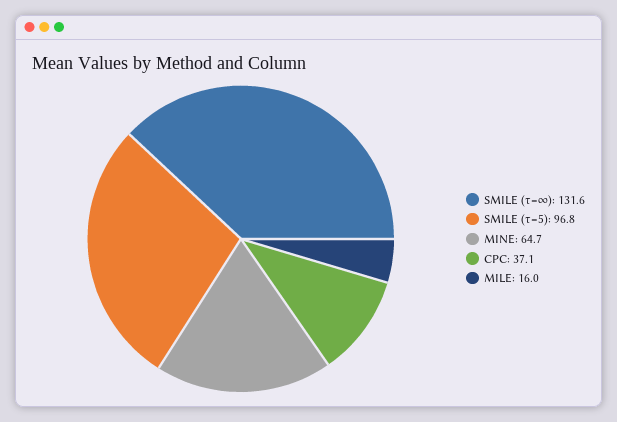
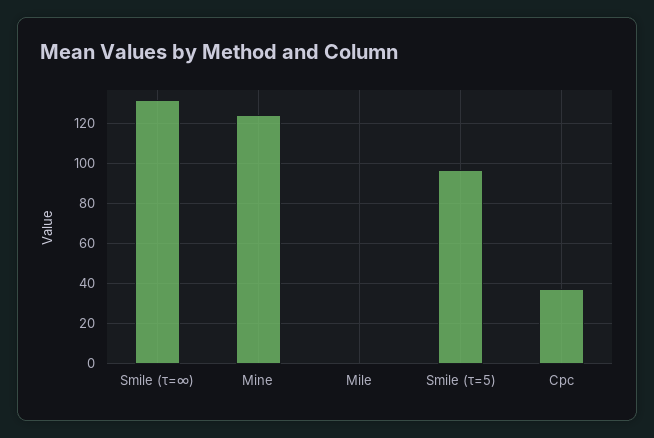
MINE: 64.7 -> 125
MILE: 16 -> 0

